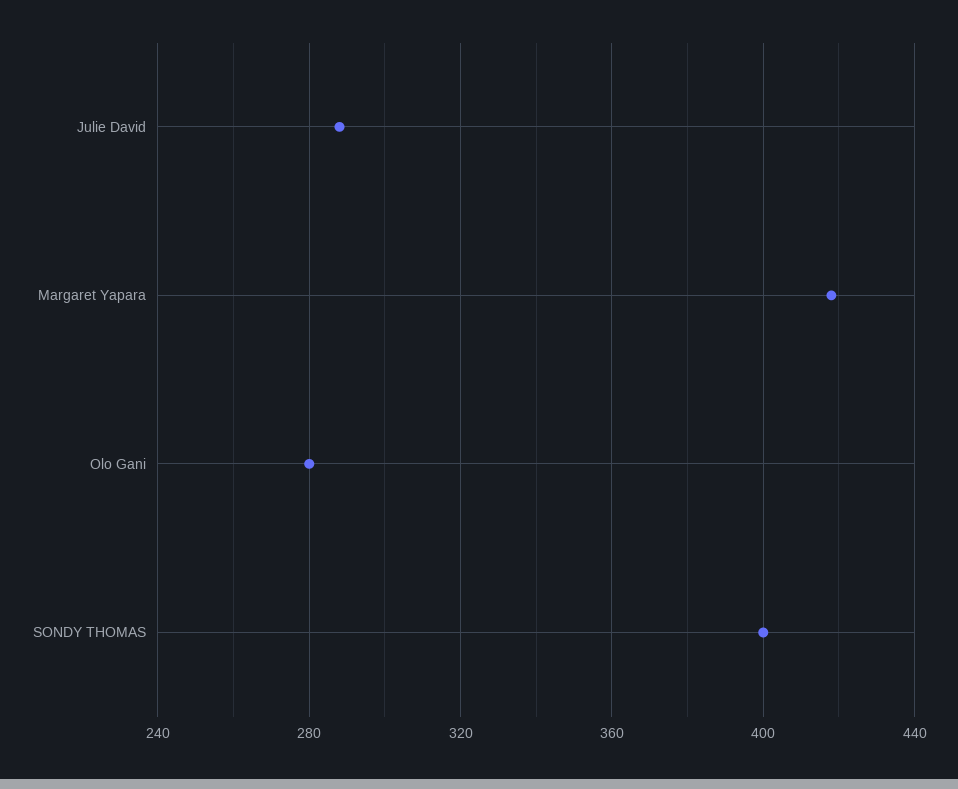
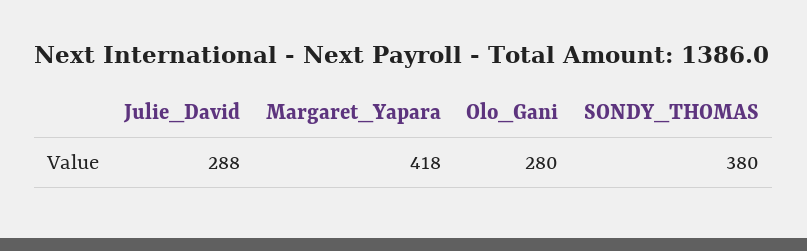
SONDY THOMAS: 400 -> 380

